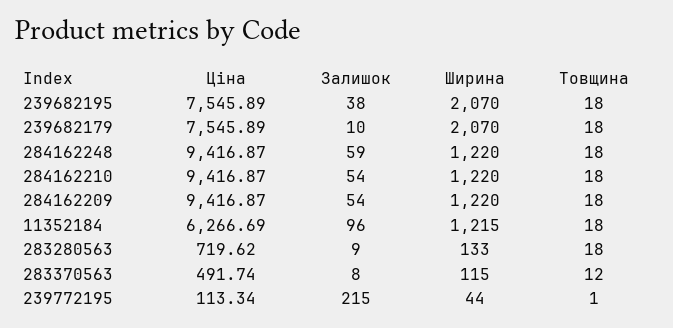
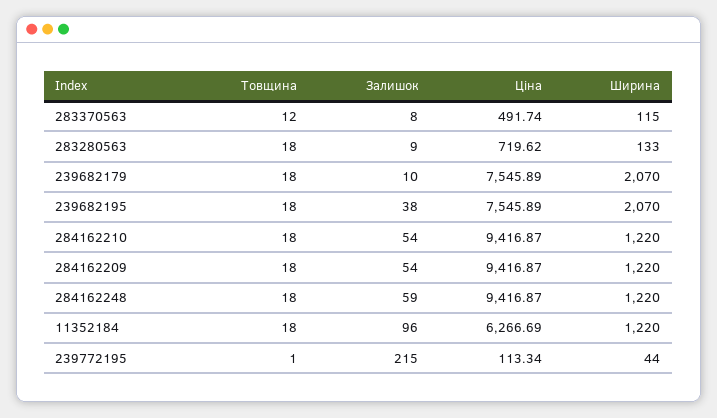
Ширина, 11352184: 1215 -> 1220

